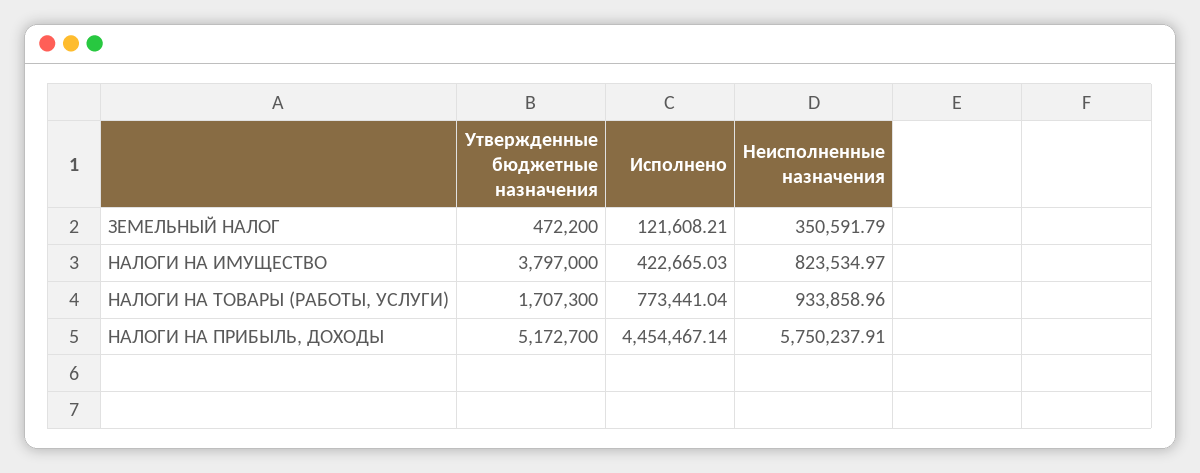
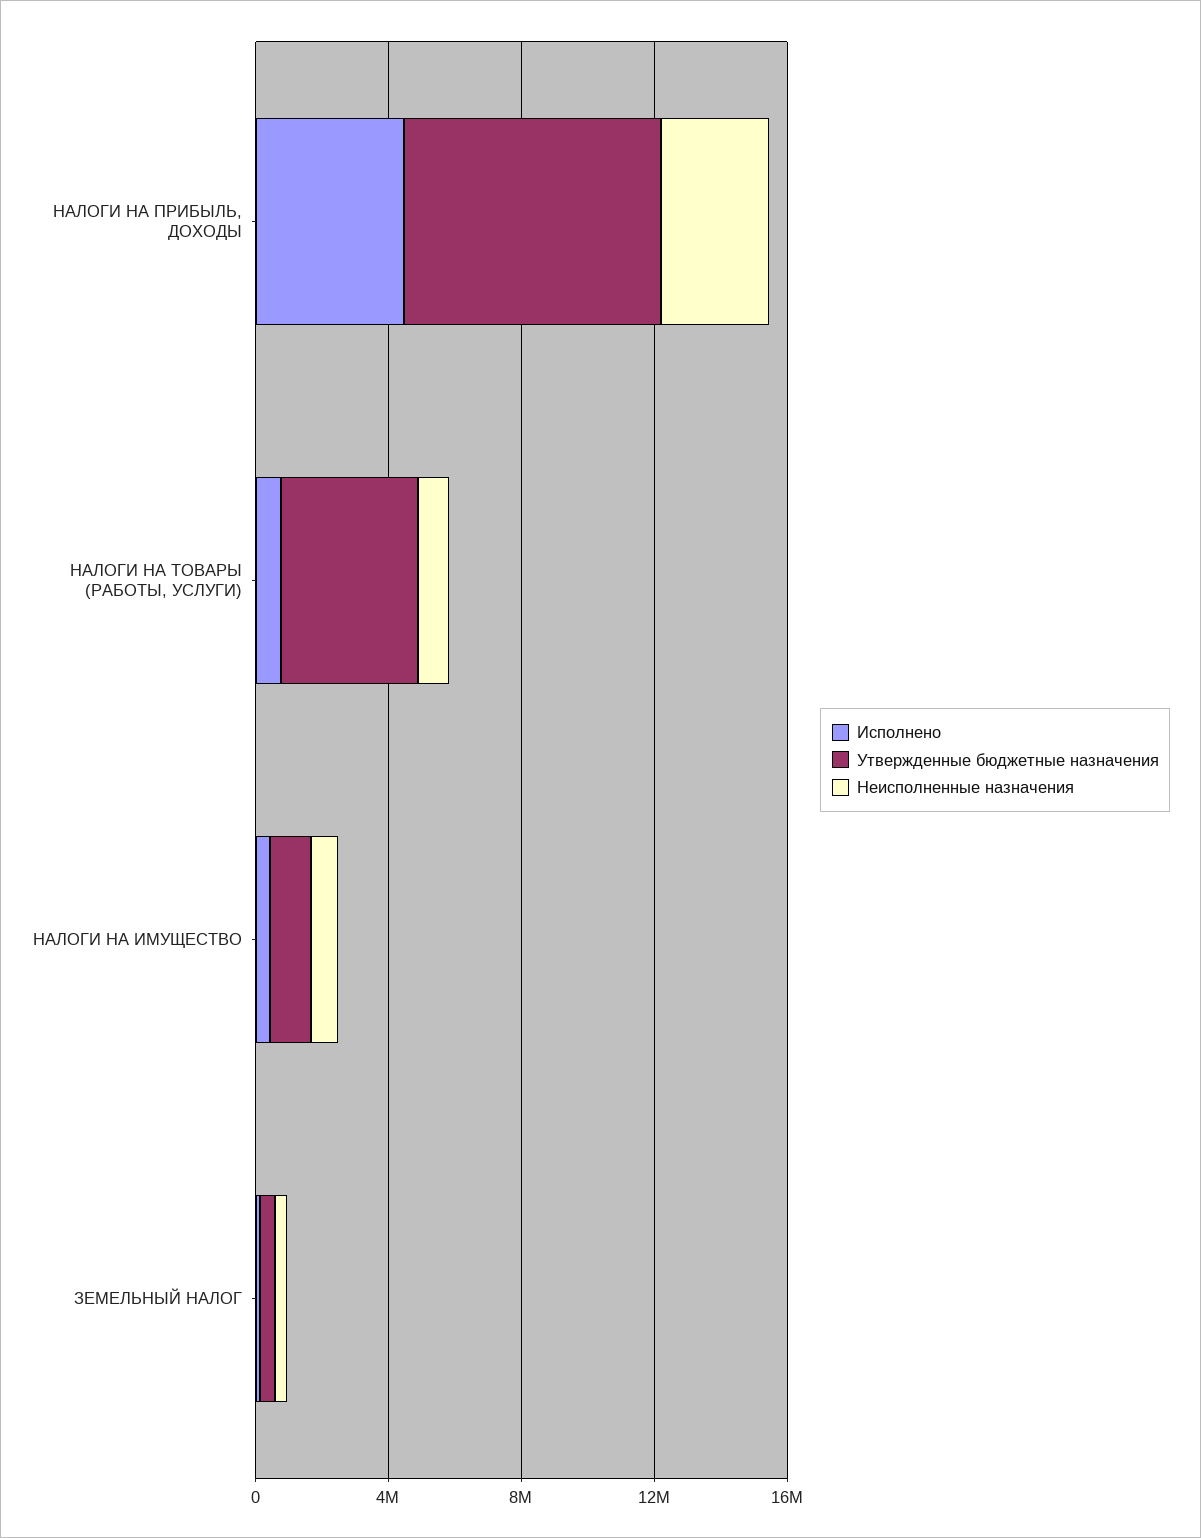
Утвержденные бюджетные назначения, НАЛОГИ НА ИМУЩЕСТВО: 3797000 -> 1000000
Утвержденные бюджетные назначения, НАЛОГИ НА ТОВАРЫ (РАБОТЫ, УСЛУГИ): 1707300 -> 4000000
Утвержденные бюджетные назначения, НАЛОГИ НА ПРИБЫЛЬ, ДОХОДЫ: 5172700 -> 8000000
Неисполненные назначения, НАЛОГИ НА ПРИБЫЛЬ, ДОХОДЫ: 5750237.91 -> 3000000

